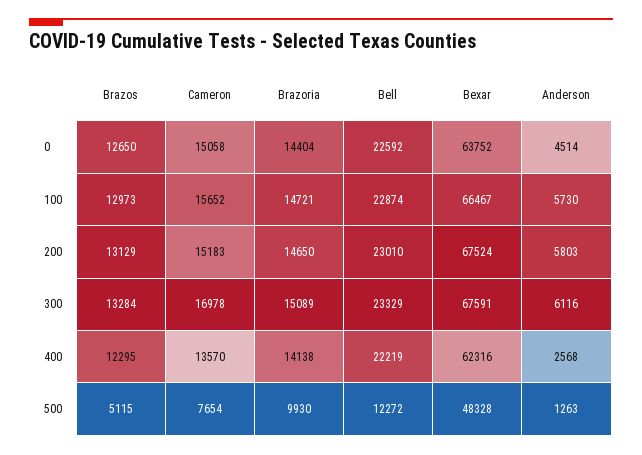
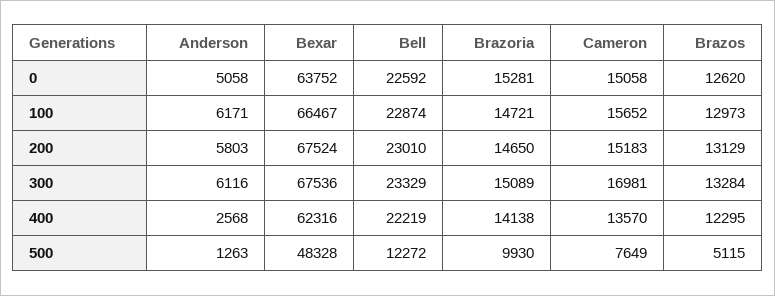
Brazos, 0: 12650 -> 12620
Brazoria, 0: 14404 -> 15281
Anderson, 0: 4514 -> 5058
Anderson, 100: 5730 -> 6171
Cameron, 300: 16978 -> 16981
Bexar, 300: 67591 -> 67536
Cameron, 500: 7654 -> 7649

